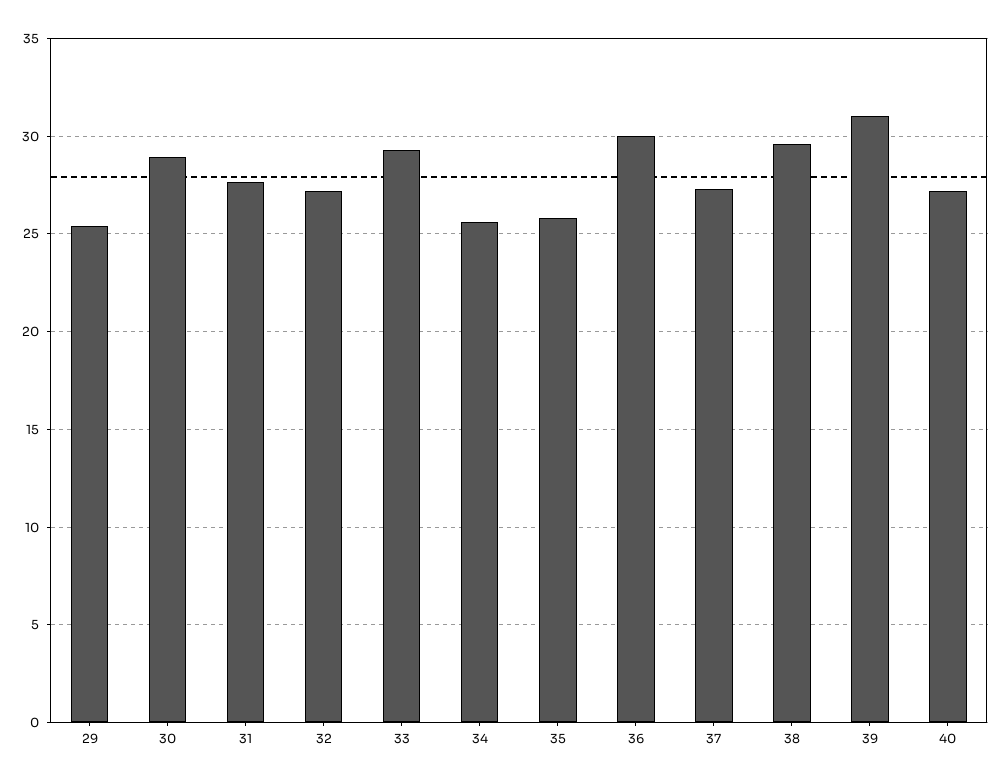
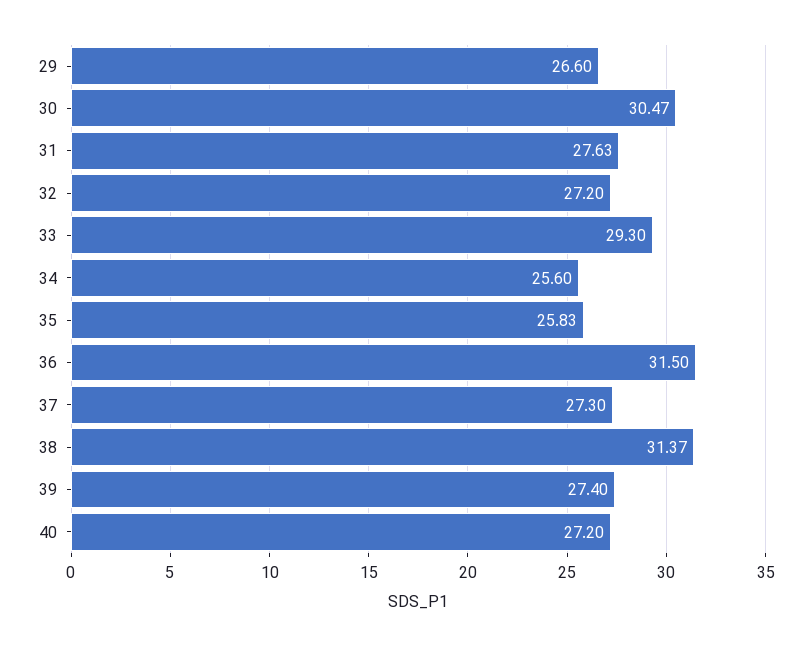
29: 25.5 -> 26.6
30: 29 -> 30.47
36: 30 -> 31.5
38: 29.5 -> 31.37
39: 31 -> 27.4

